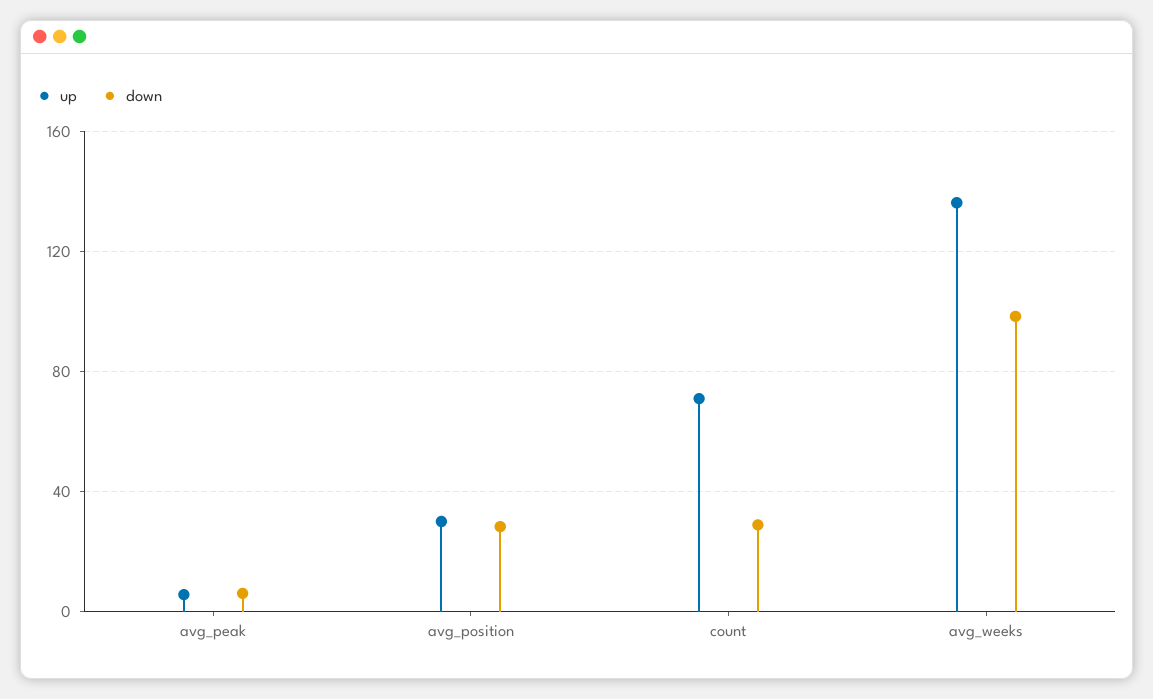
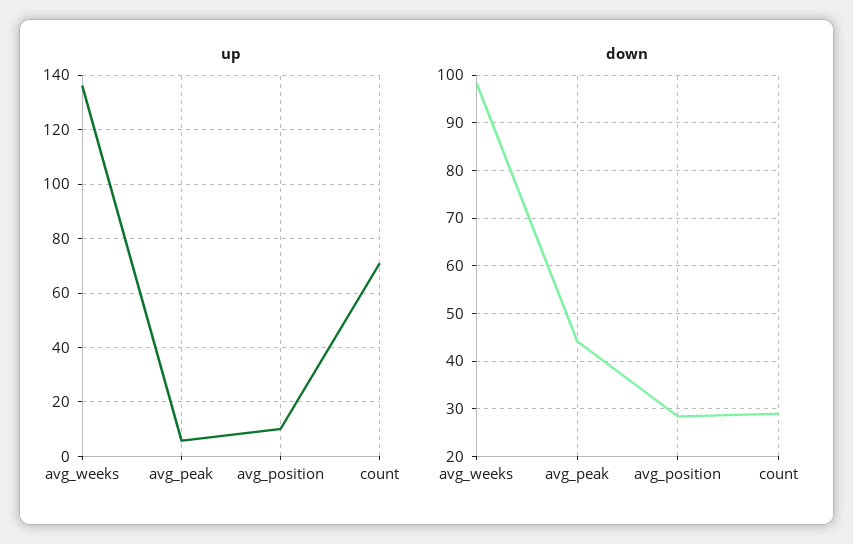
down, avg_peak: 5 -> 44
up, avg_position: 30 -> 10

